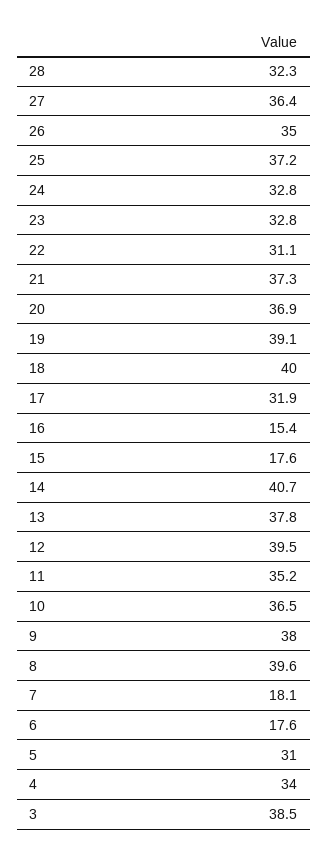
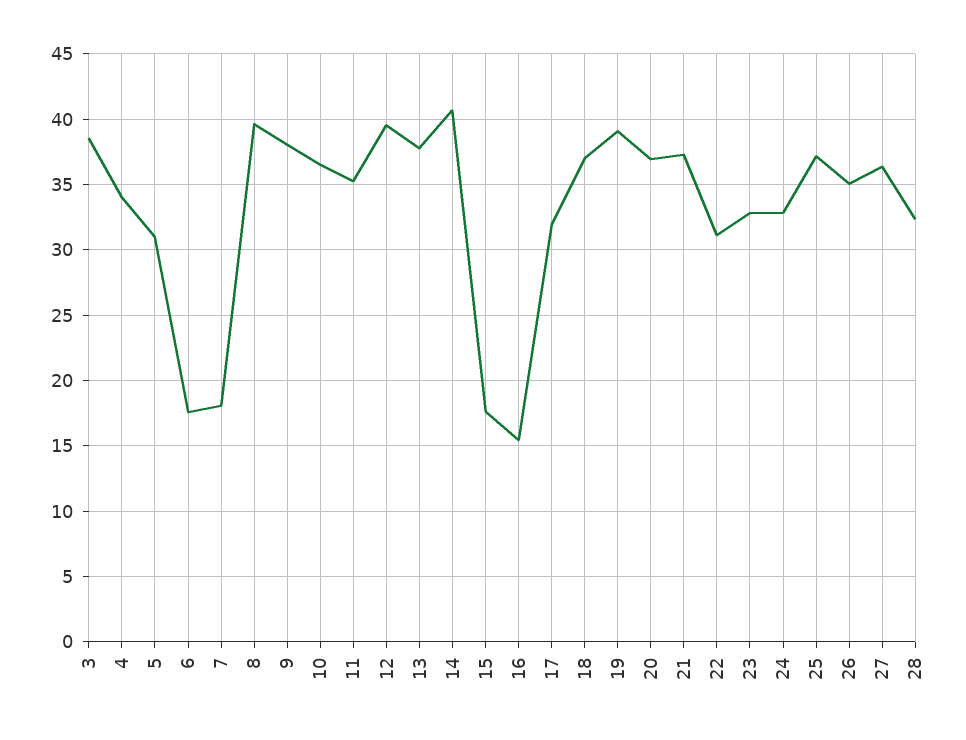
18: 40 -> 37

